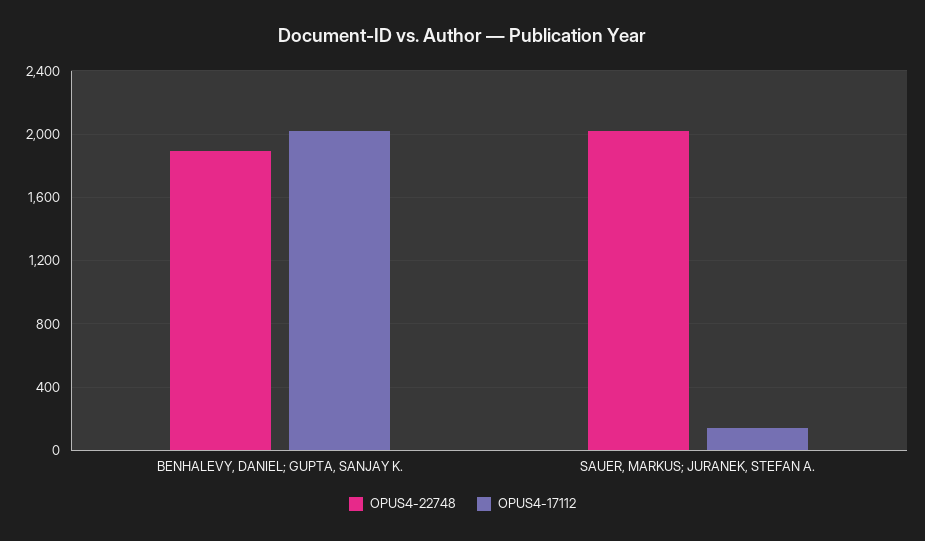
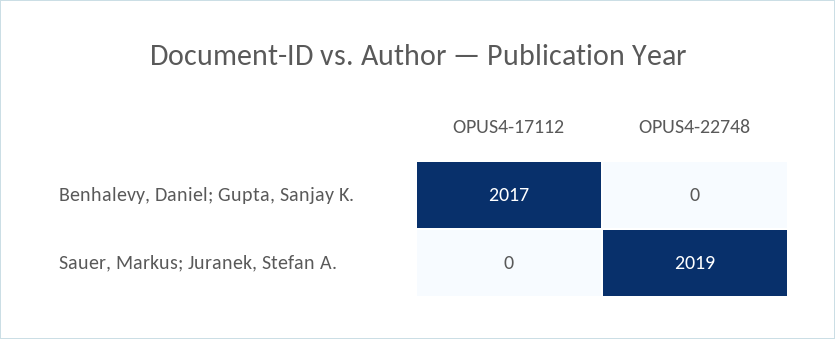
OPUS4-22748, BENHALEVY, DANIEL; GUPTA, SANJAY K.: 1900 -> 0
OPUS4-17112, SAUER, MARKUS; JURANEK, STEFAN A.: 150 -> 0

